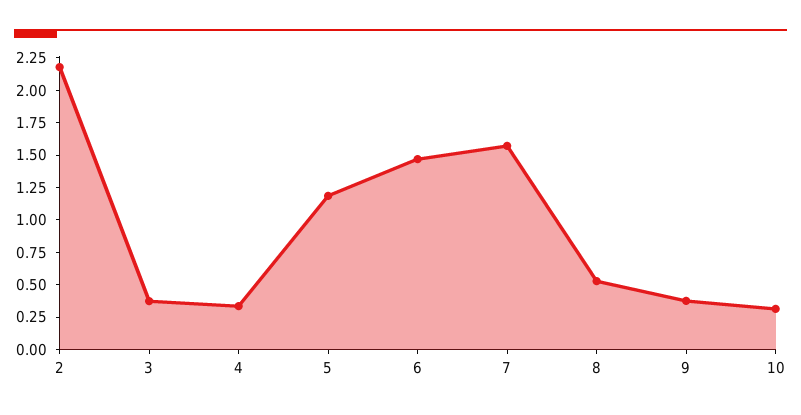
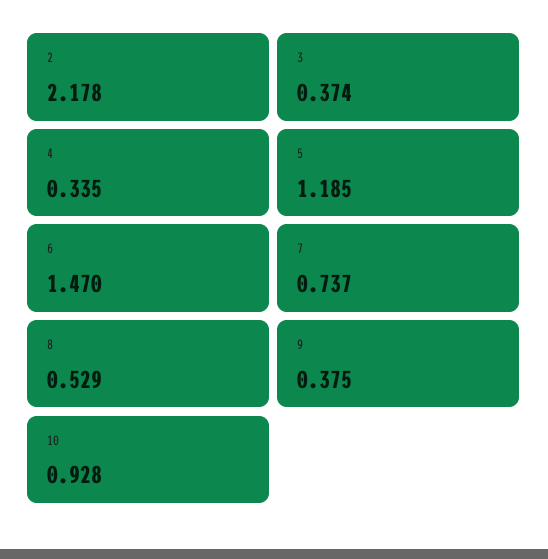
7: 1.5 -> 0.737
10: 0.25 -> 0.928

